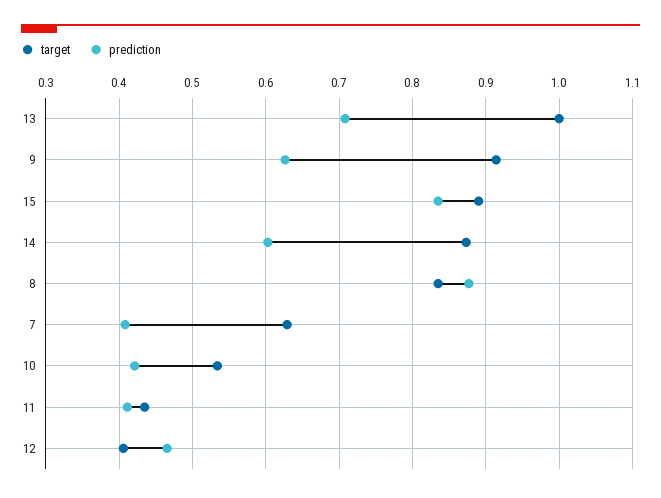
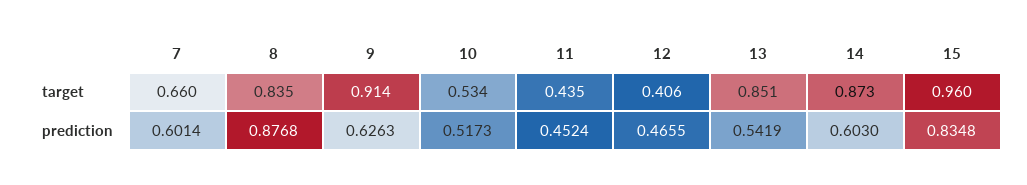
target, 13: 1 -> 0.851
prediction, 13: 0.71 -> 0.5419
target, 15: 0.89 -> 0.96
target, 7: 0.63 -> 0.66
prediction, 7: 0.41 -> 0.6014
prediction, 10: 0.42 -> 0.5173
prediction, 11: 0.41 -> 0.4524

